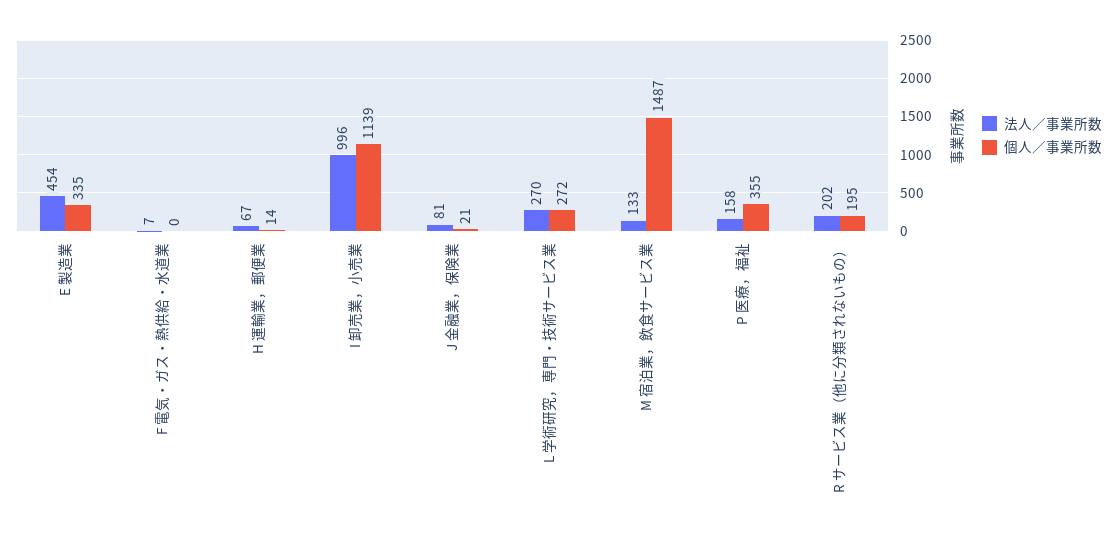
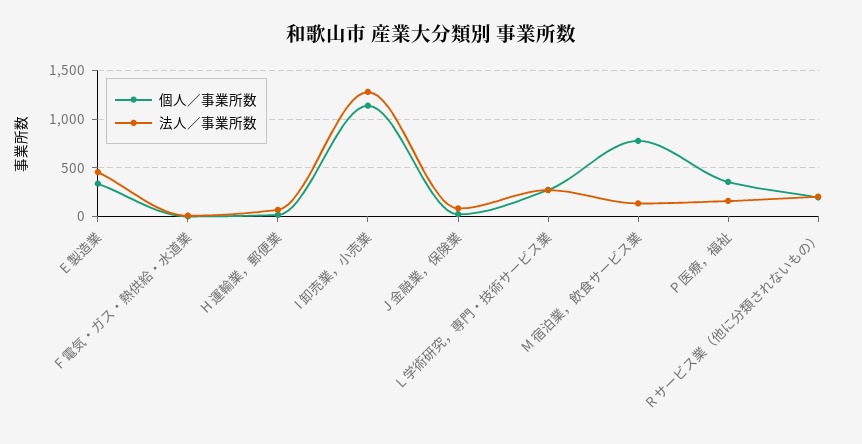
法人／事業所数, I 卸売業，小売業: 996 -> 1300
個人／事業所数, M 宿泊業，飲食サービス業: 1487 -> 800

